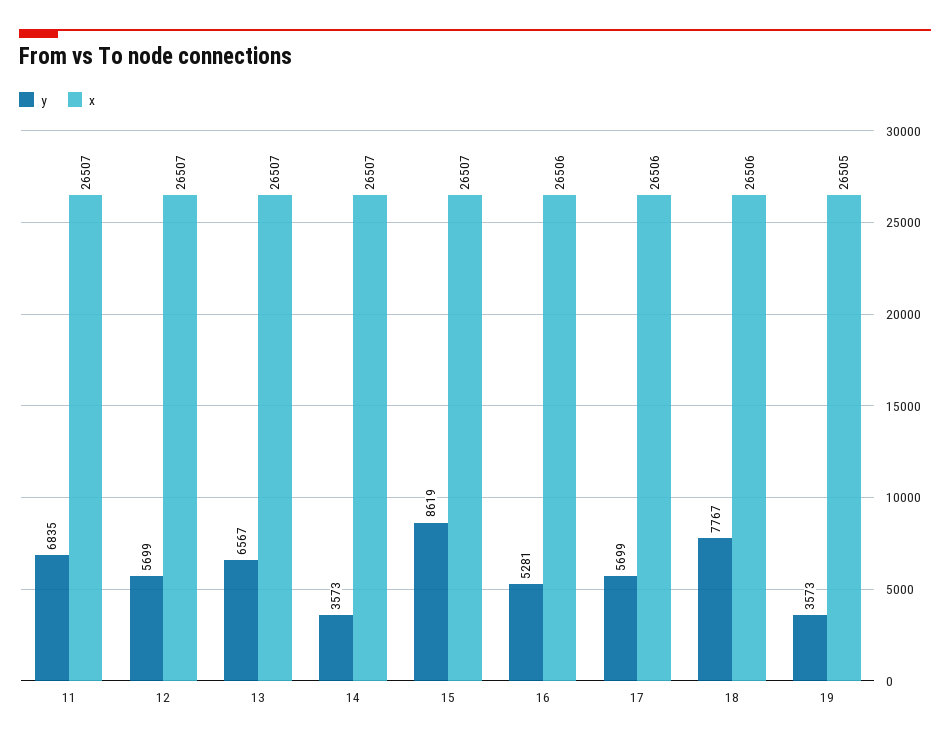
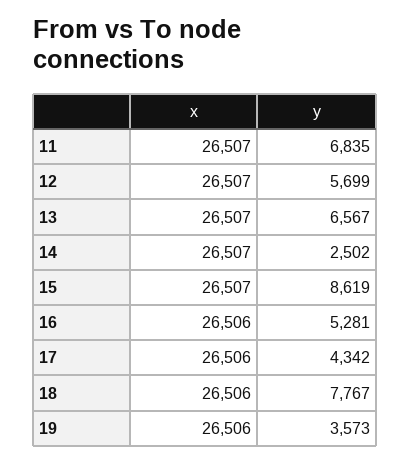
y, 14: 3573 -> 2502
y, 17: 5699 -> 4342
x, 19: 26505 -> 26506

